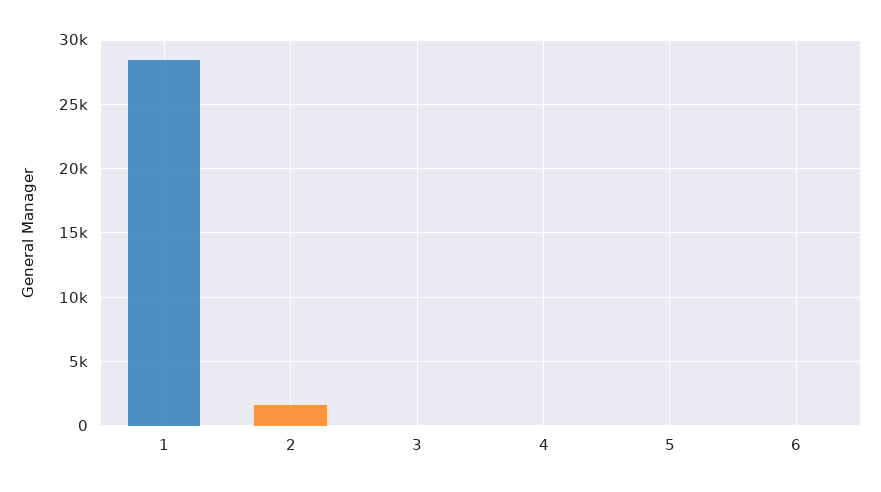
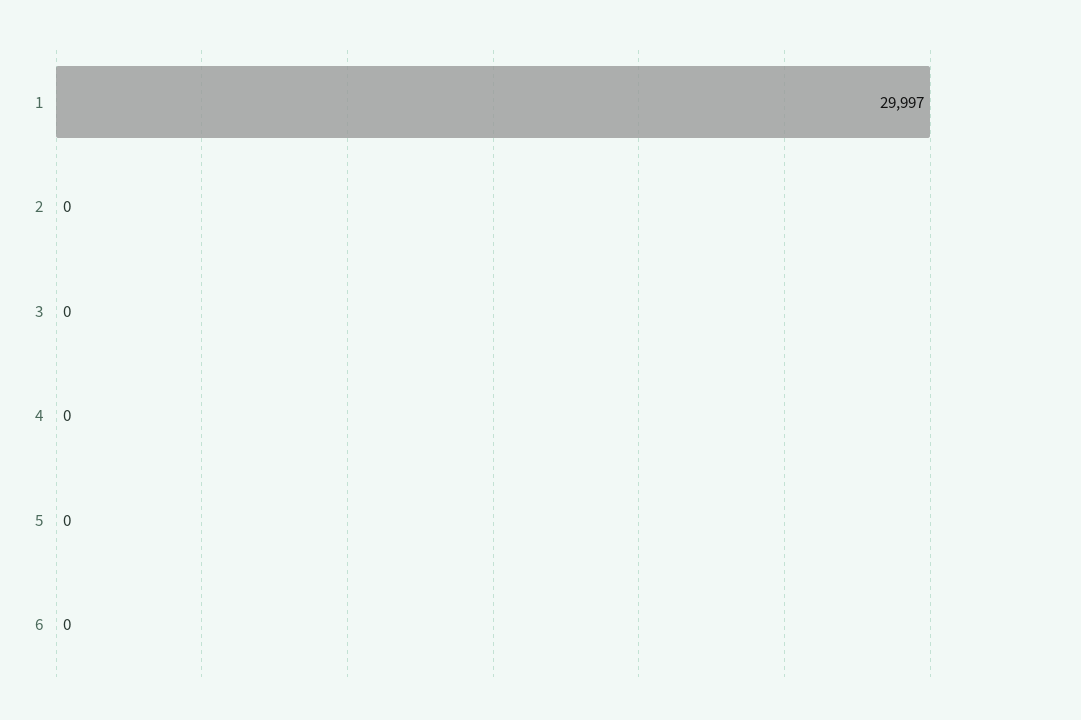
1: 28500 -> 29997
2: 1500 -> 0

